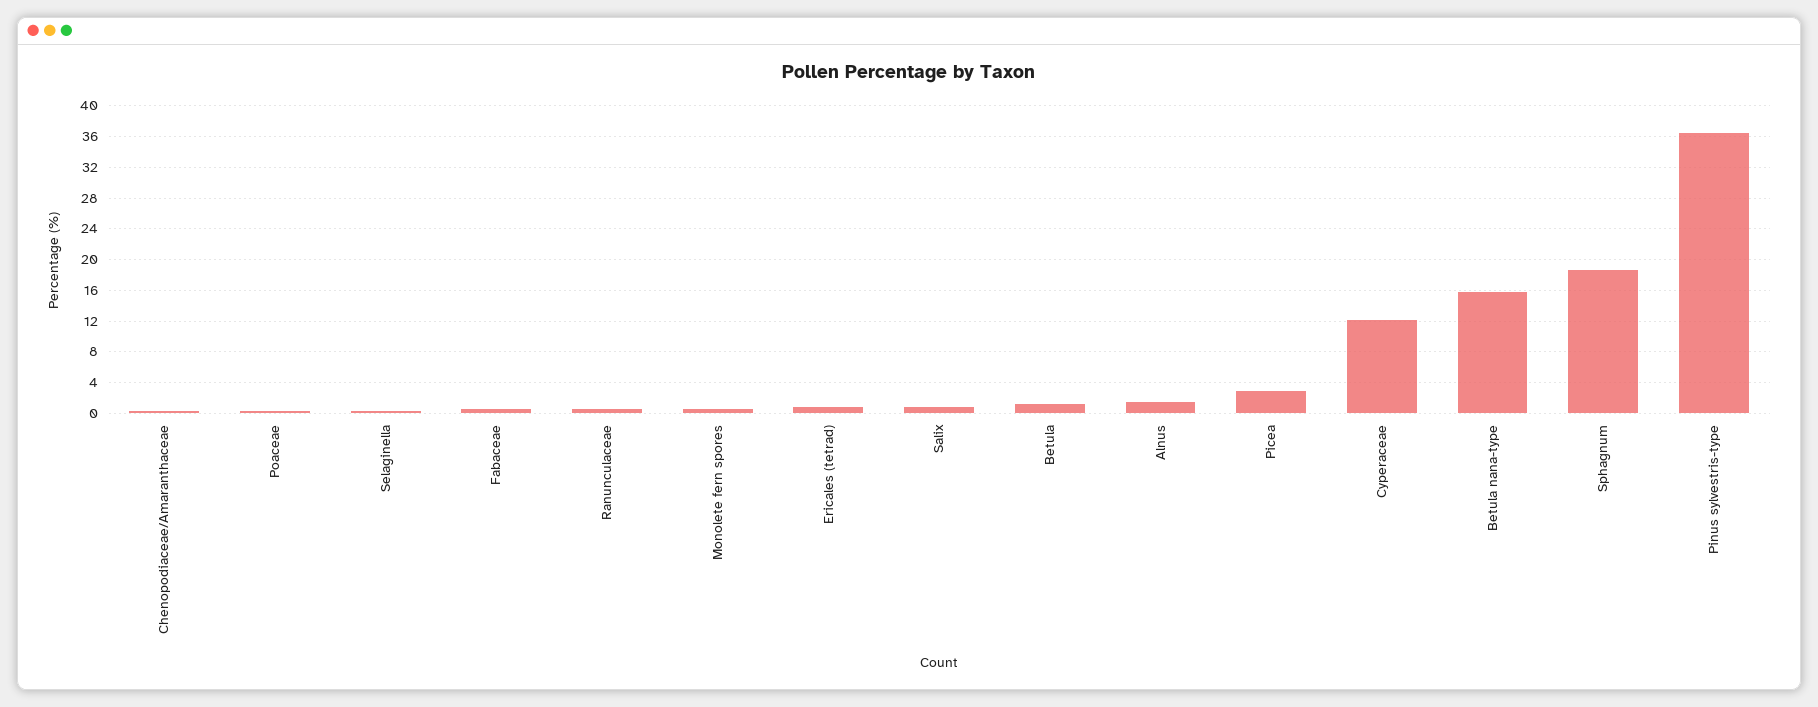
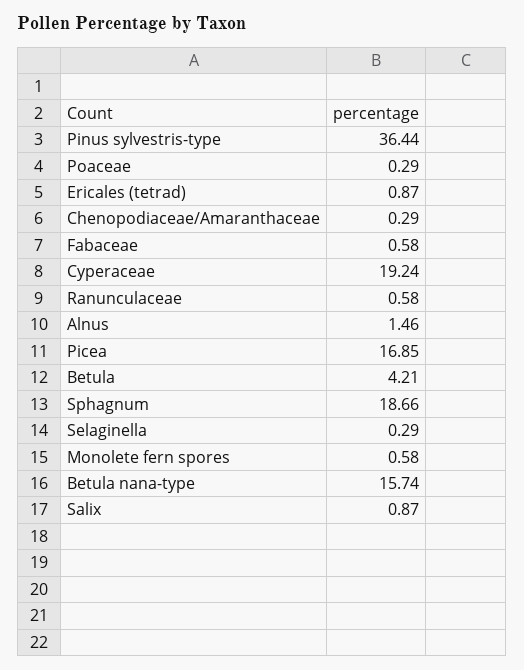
Betula: 1 -> 4.21
Picea: 3 -> 16.85
Cyperaceae: 12 -> 19.24

